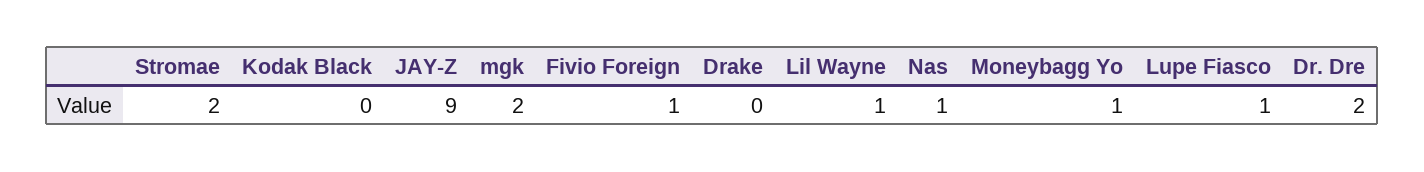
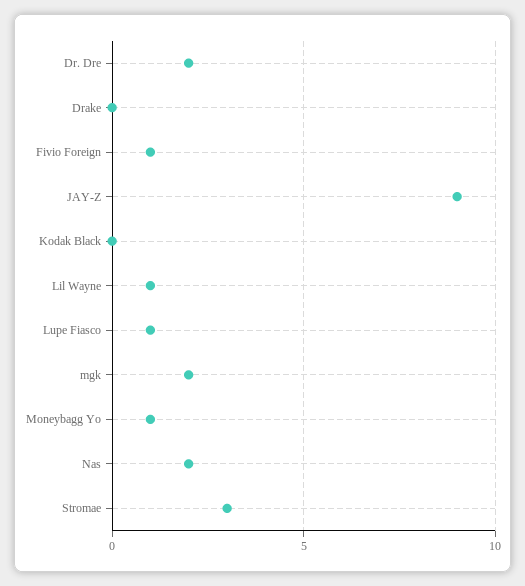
Stromae: 2 -> 3
Nas: 1 -> 2

